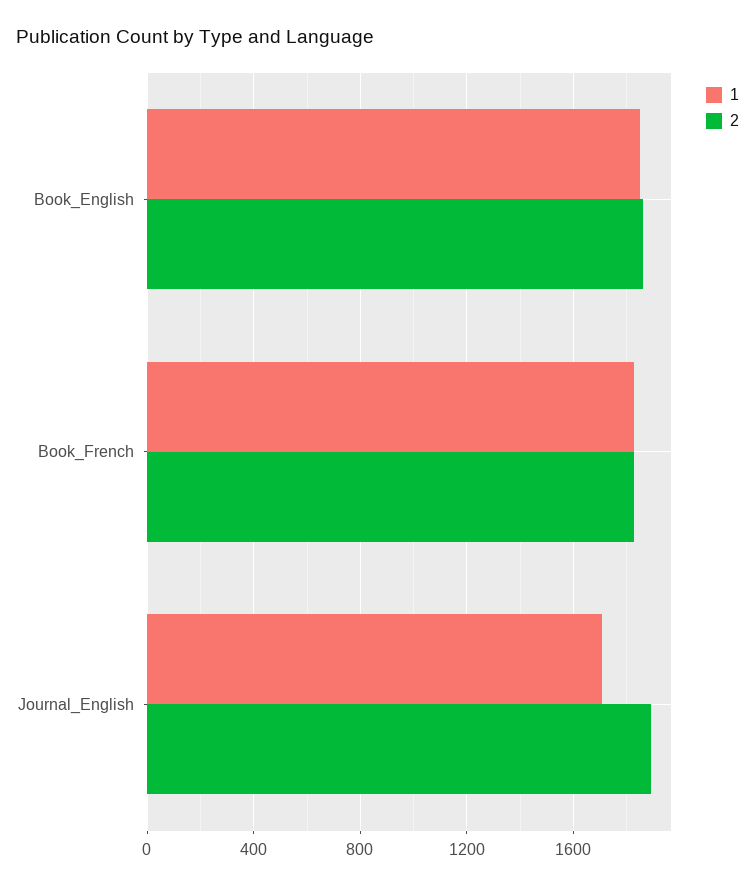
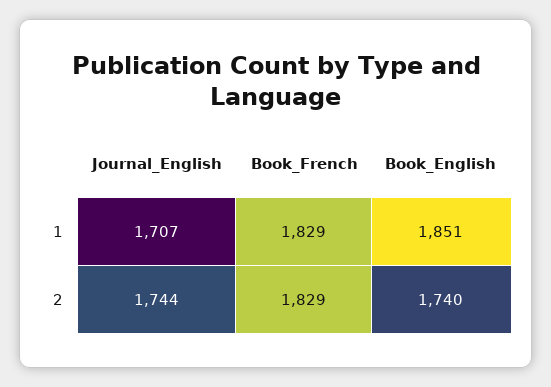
2, Book_English: 1850 -> 1740
2, Journal_English: 1900 -> 1744

